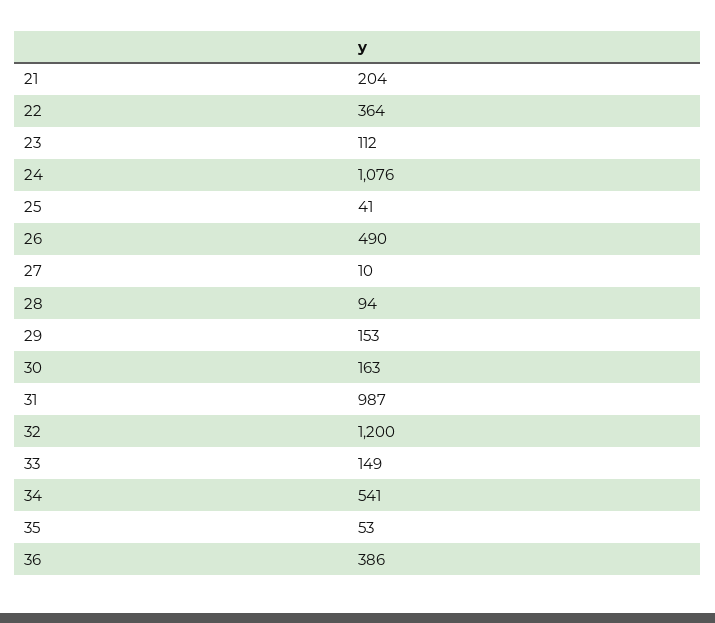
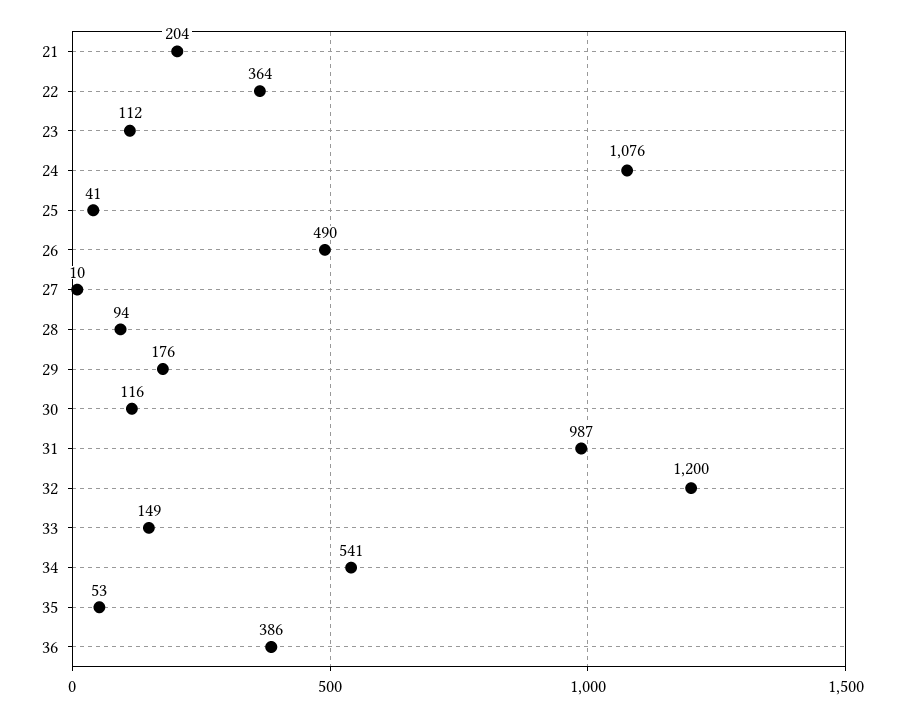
29: 153 -> 176
30: 163 -> 116

